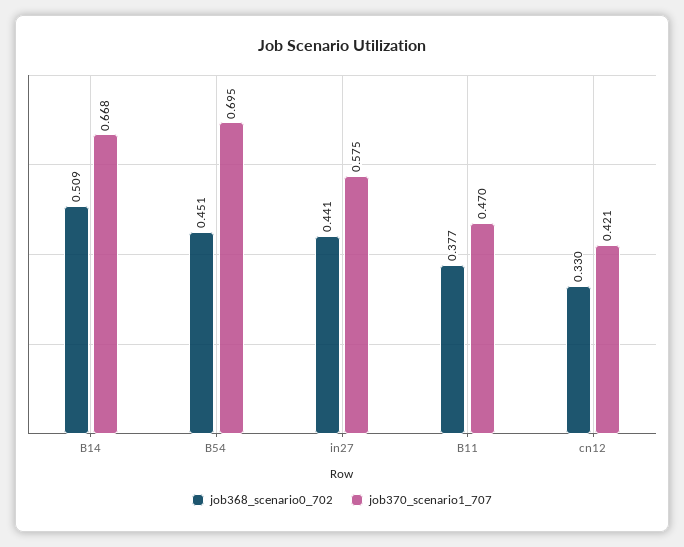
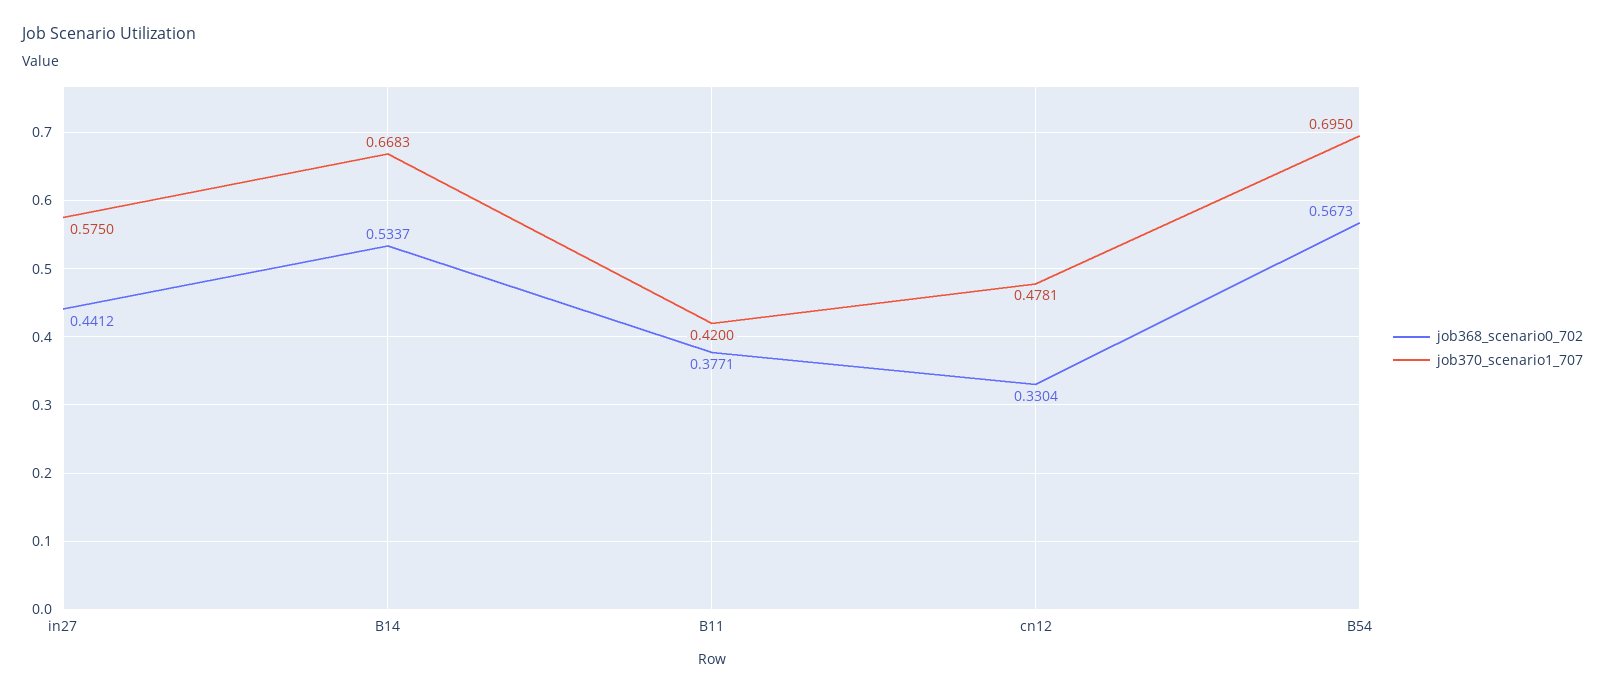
job368_scenario0_702, B14: 0.509 -> 0.5337
job368_scenario0_702, B54: 0.451 -> 0.5673
job370_scenario1_707, B11: 0.47 -> 0.42
job370_scenario1_707, cn12: 0.421 -> 0.4781

